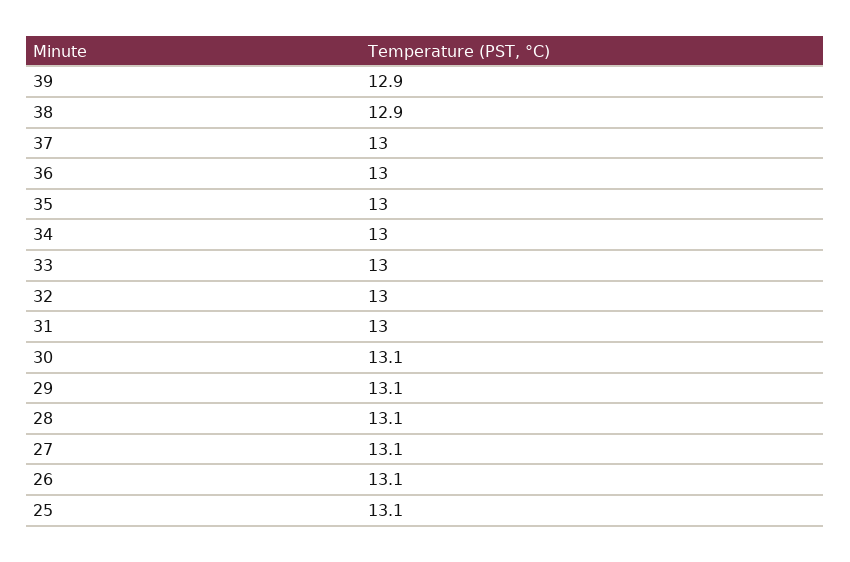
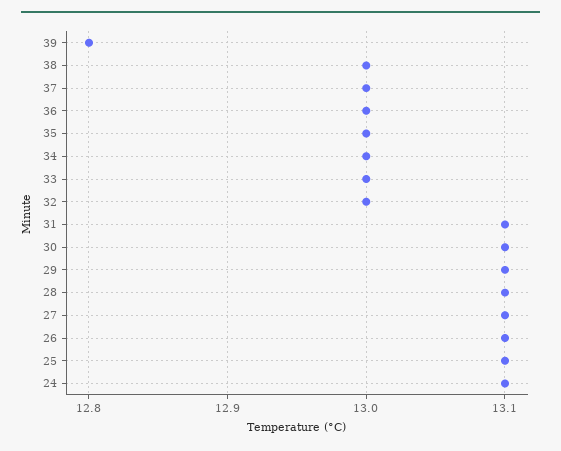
39: 12.9 -> 12.8
38: 12.9 -> 13
31: 13 -> 13.1
24: none -> 13.1

